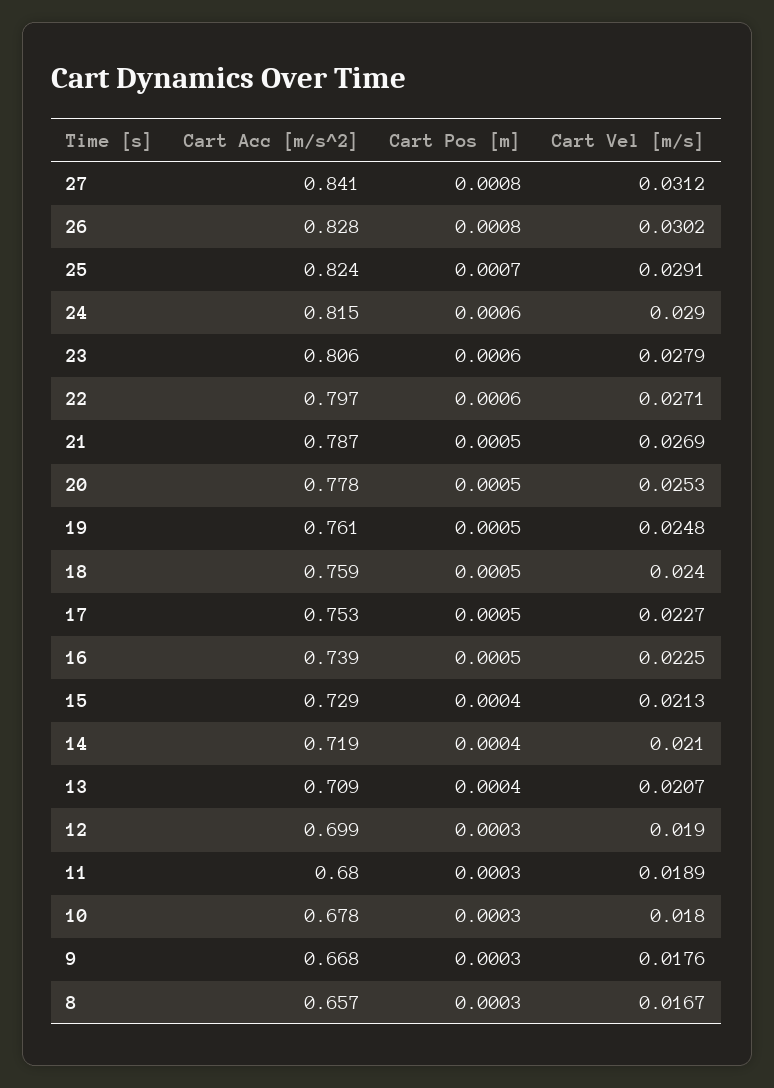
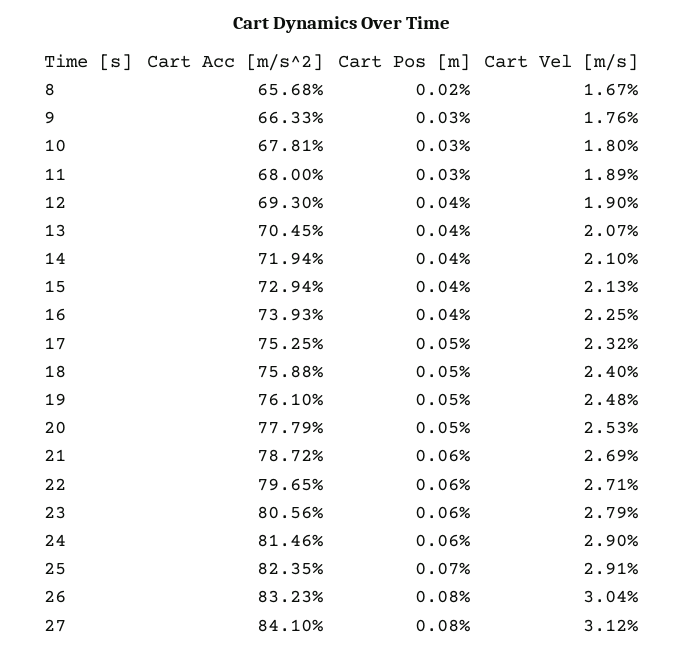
Cart Acc [m/s^2], 26: 0.828 -> 0.8323
Cart Vel [m/s], 26: 0.0302 -> 0.0304
Cart Pos [m], 21: 0.0005 -> 0.0006
Cart Vel [m/s], 17: 0.0227 -> 0.0232
Cart Pos [m], 16: 0.0005 -> 0.0004
Cart Acc [m/s^2], 13: 0.709 -> 0.7045
Cart Acc [m/s^2], 12: 0.699 -> 0.693
Cart Pos [m], 12: 0.0003 -> 0.0004
Cart Acc [m/s^2], 9: 0.668 -> 0.6633
Cart Pos [m], 8: 0.0003 -> 0.0002

